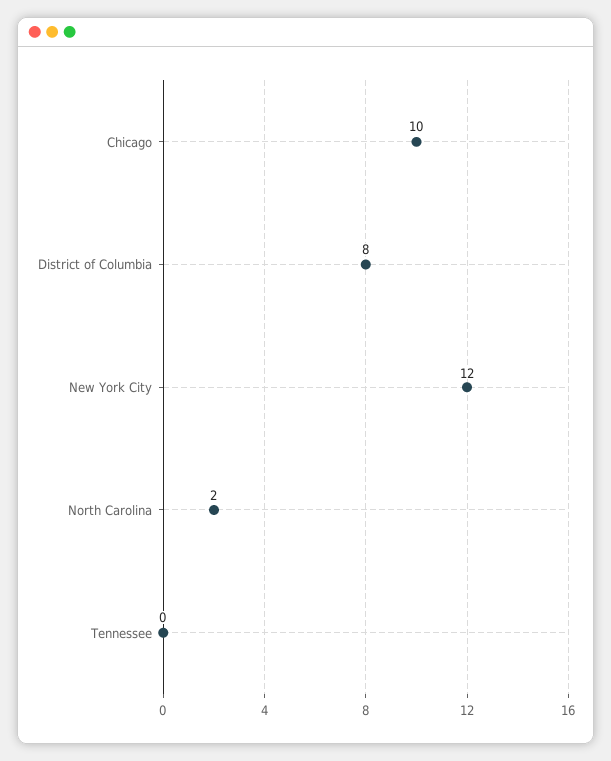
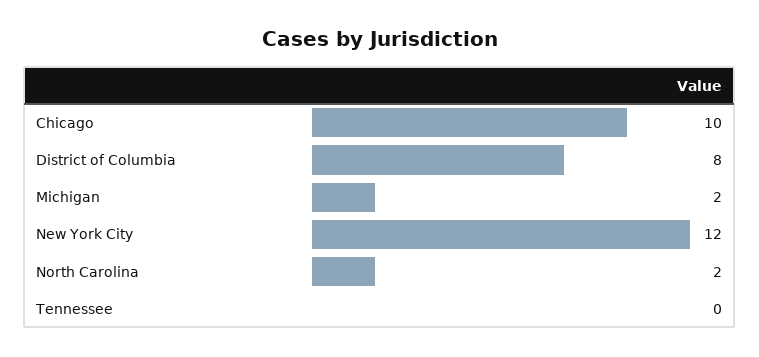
Michigan: none -> 2

